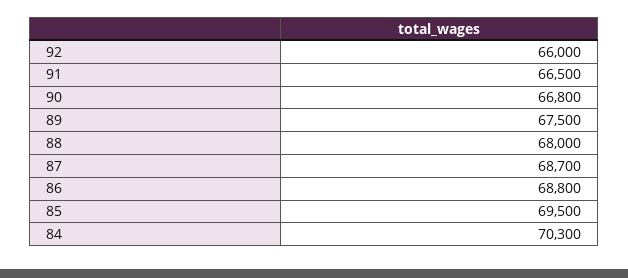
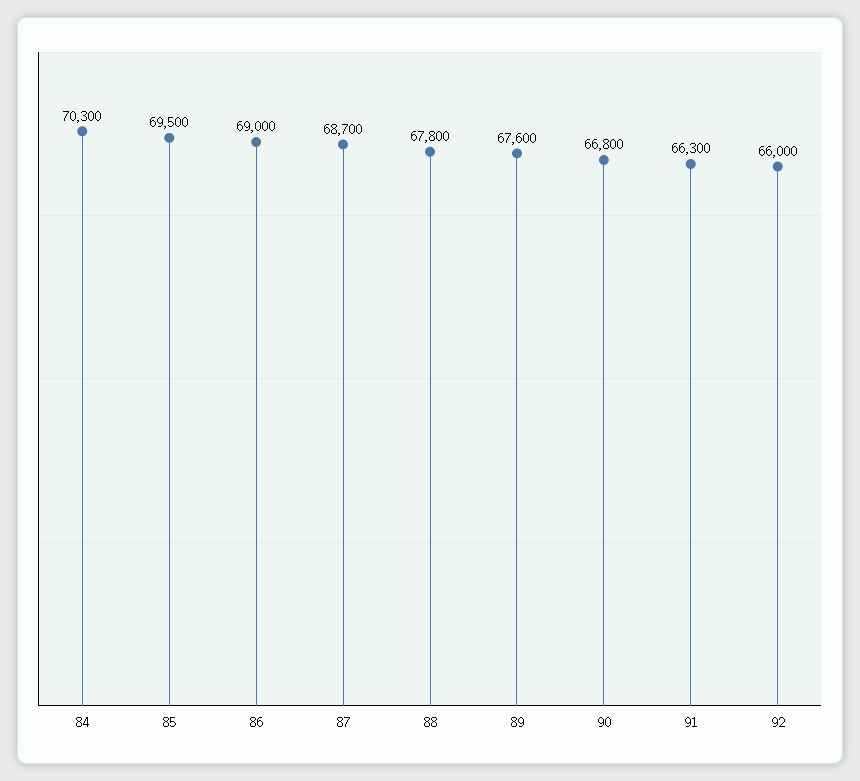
91: 66500 -> 66300
89: 67500 -> 67600
88: 68000 -> 67800
86: 68800 -> 69000

